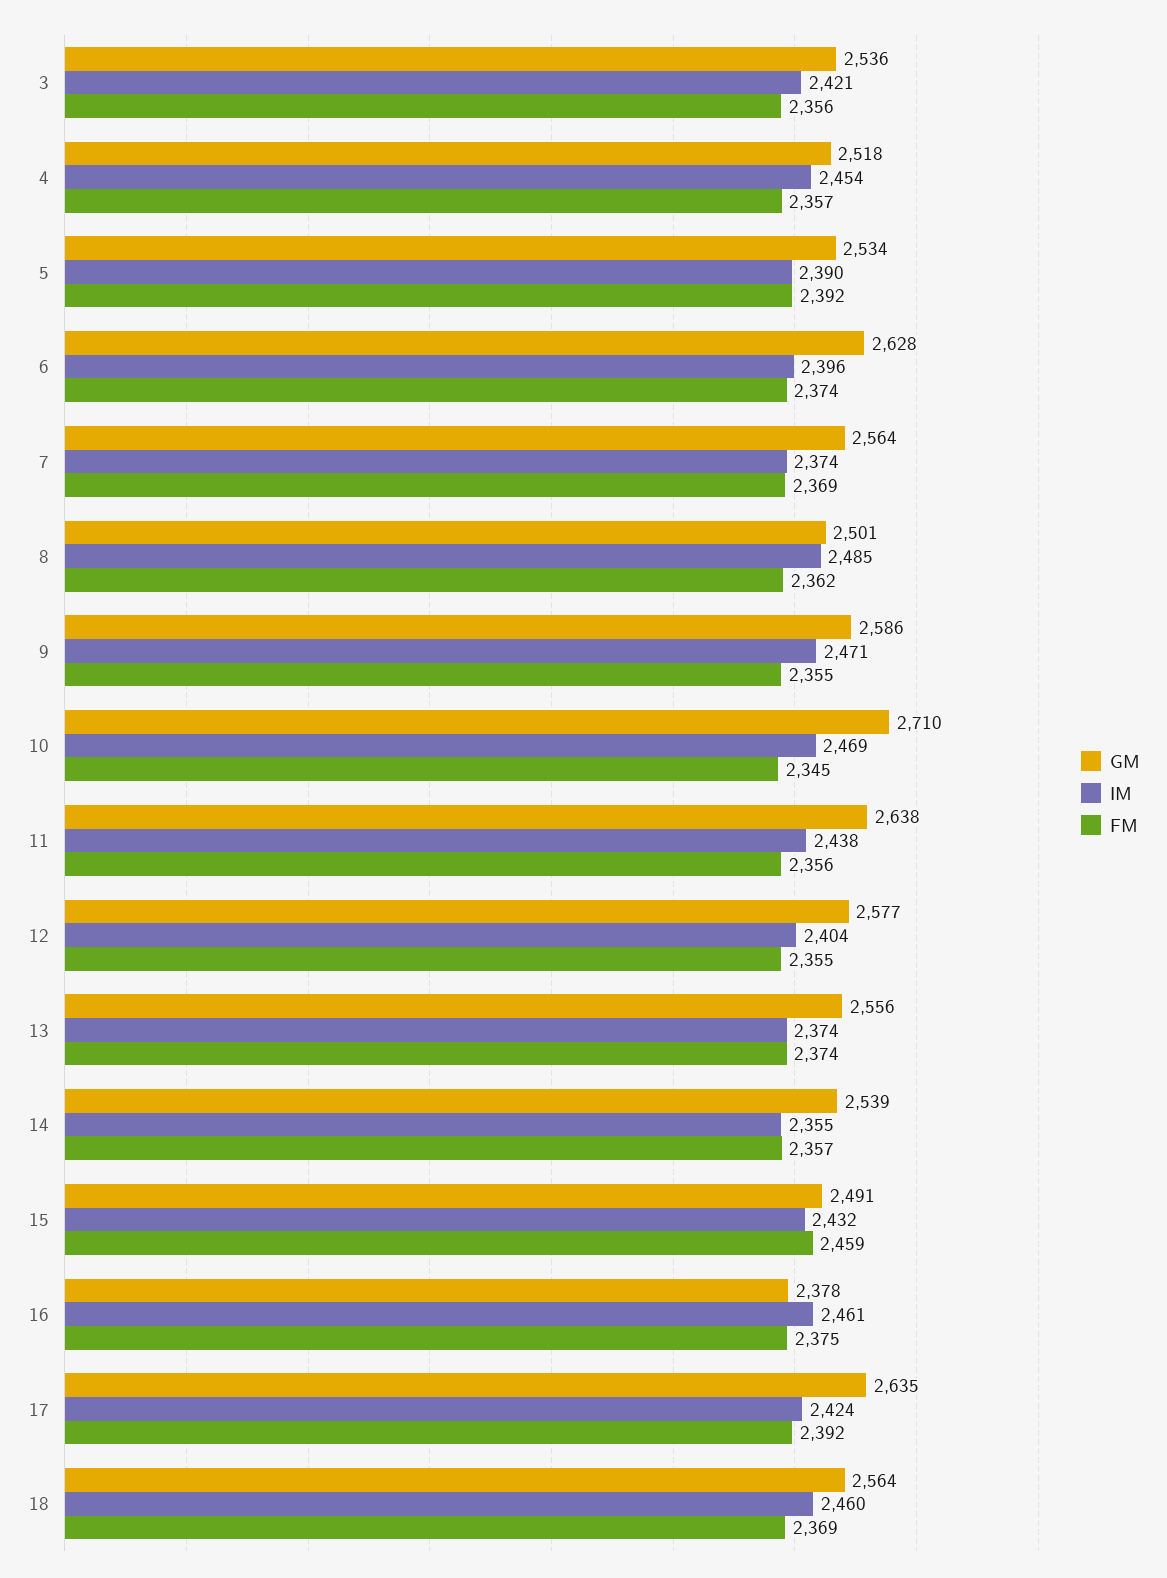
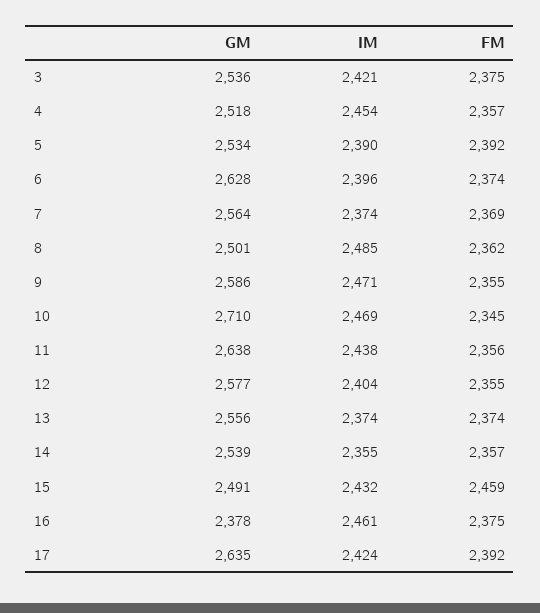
FM, 3: 2356 -> 2375
GM, 18: 2564 -> none
IM, 18: 2460 -> none
FM, 18: 2369 -> none

